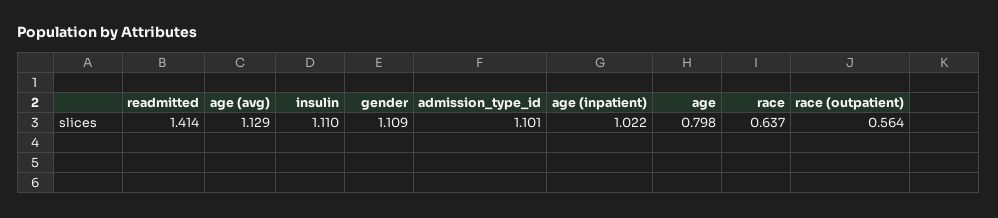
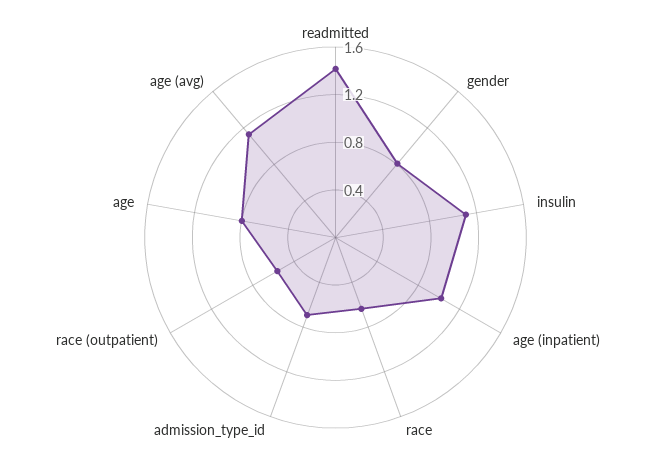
gender: 1.109 -> 0.8
admission_type_id: 1.101 -> 0.7

